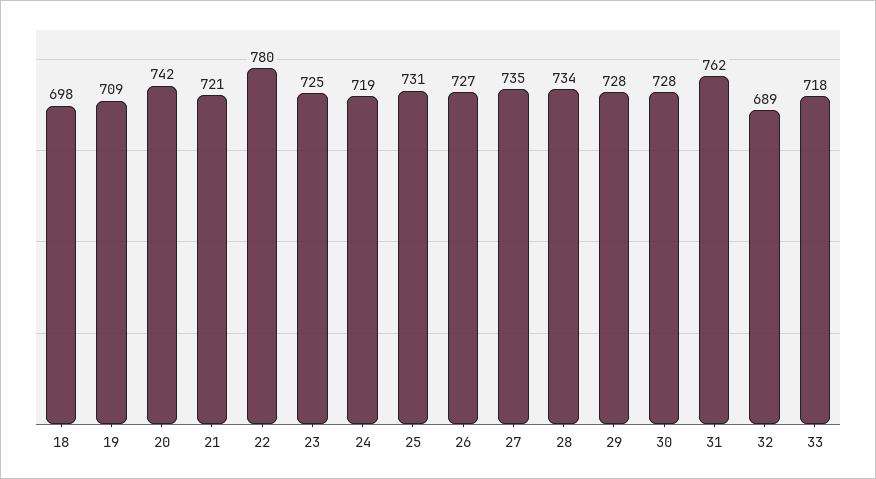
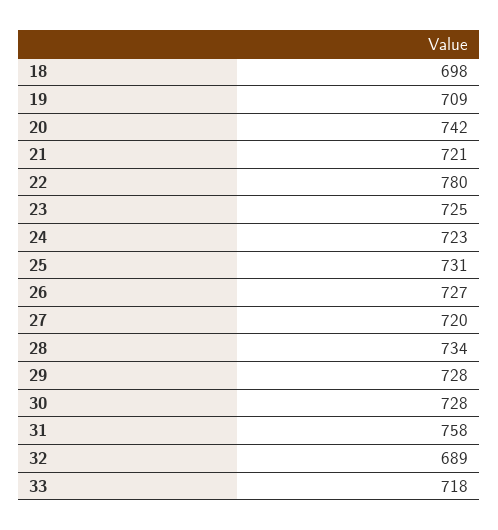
24: 719 -> 723
27: 735 -> 720
31: 762 -> 758

